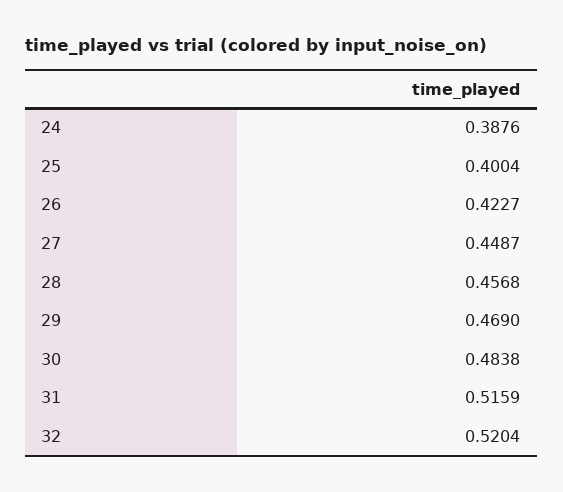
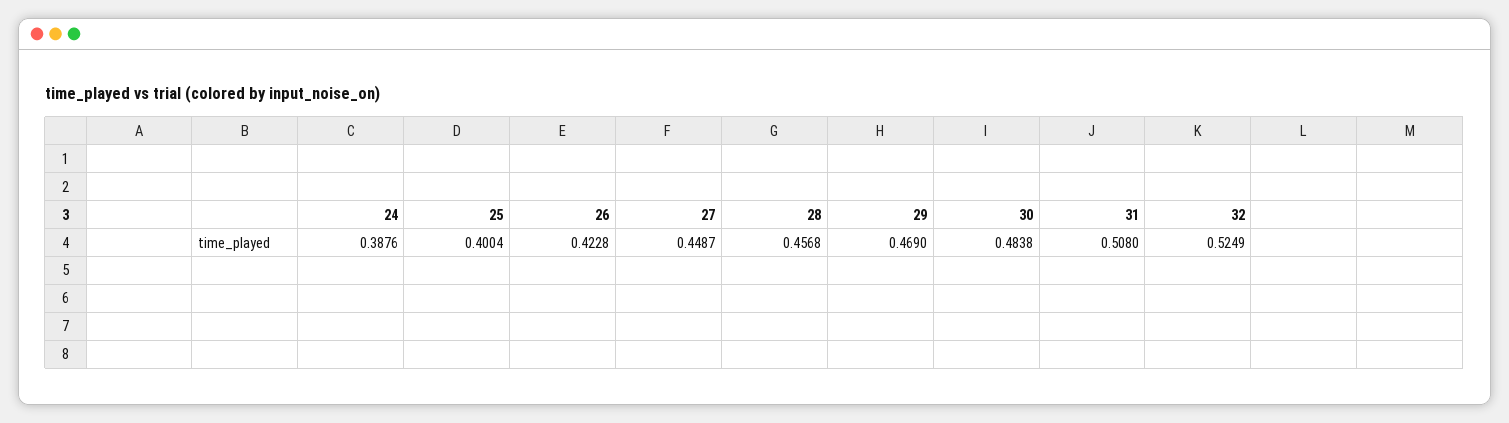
26: 0.4227 -> 0.4228
31: 0.5159 -> 0.508
32: 0.5204 -> 0.5249

